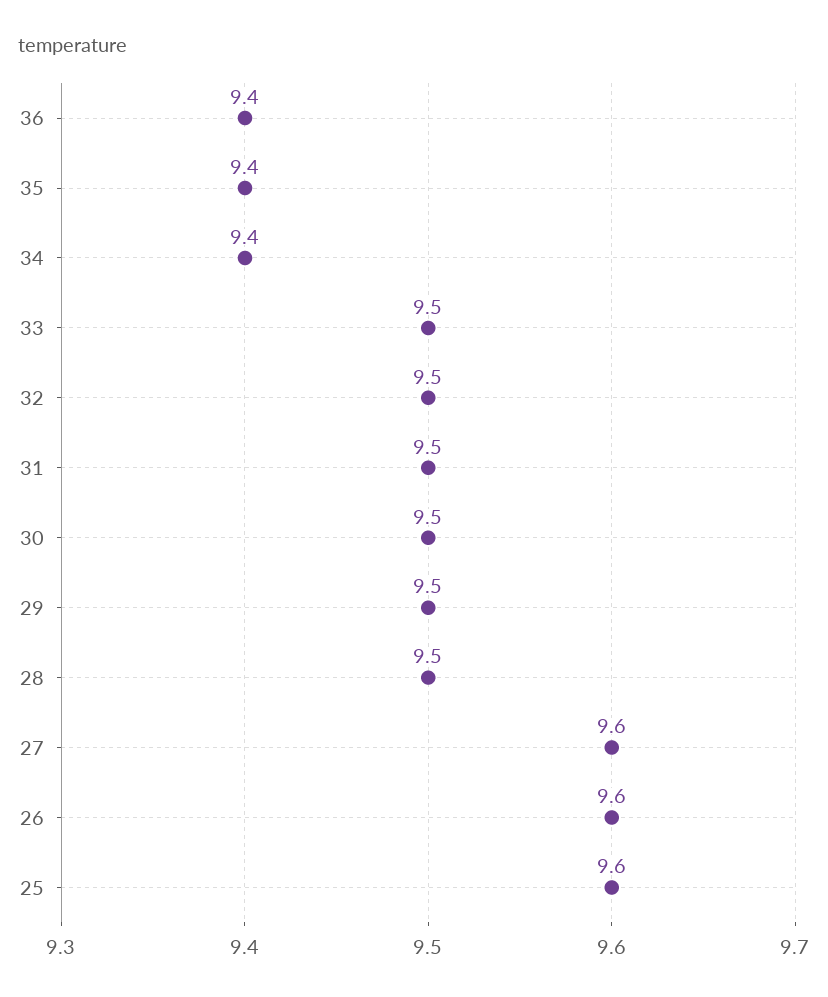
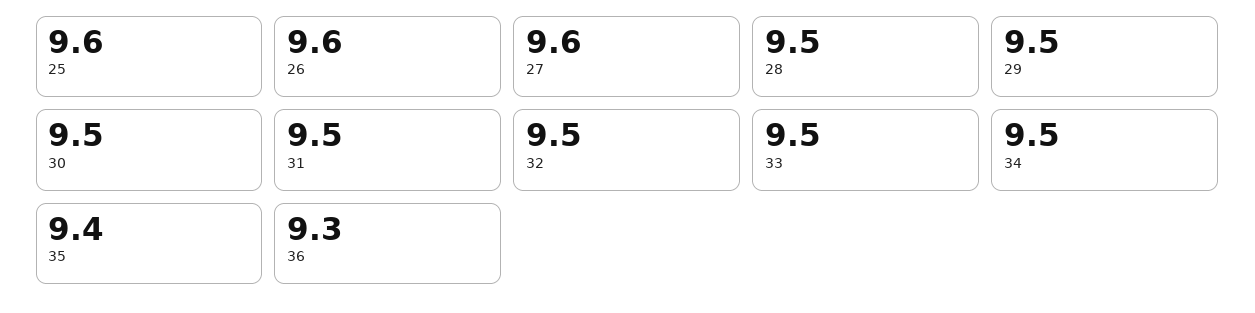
36: 9.4 -> 9.3
34: 9.4 -> 9.5

